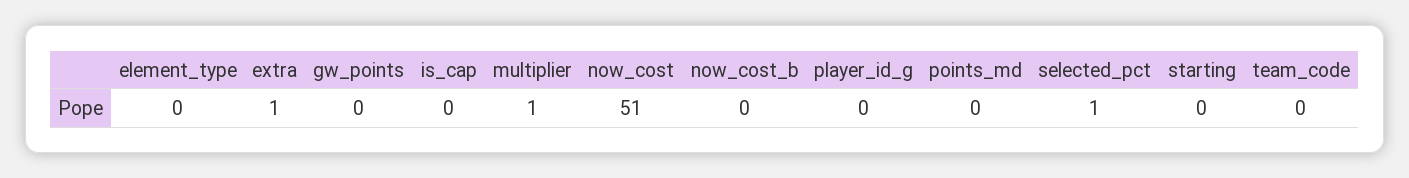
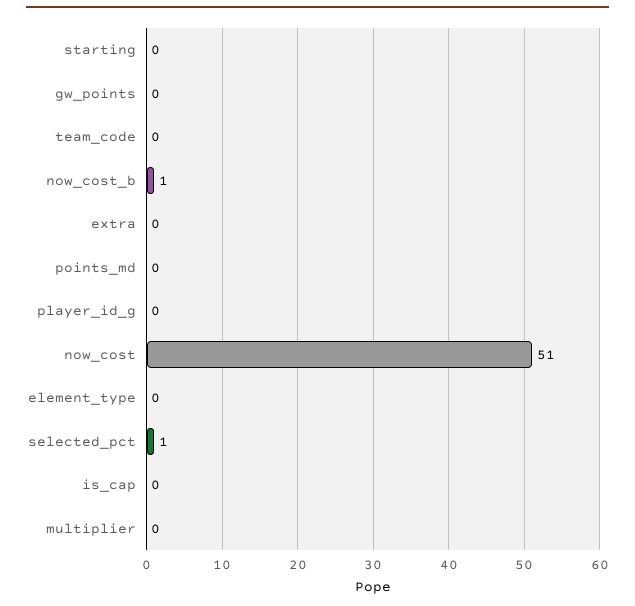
extra: 1 -> 0
multiplier: 1 -> 0
now_cost_b: 0 -> 1

